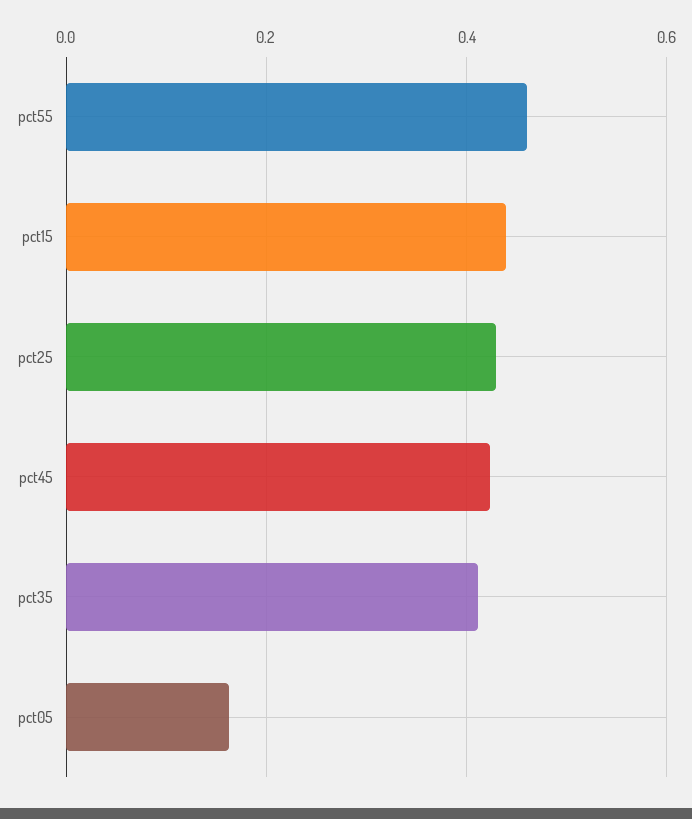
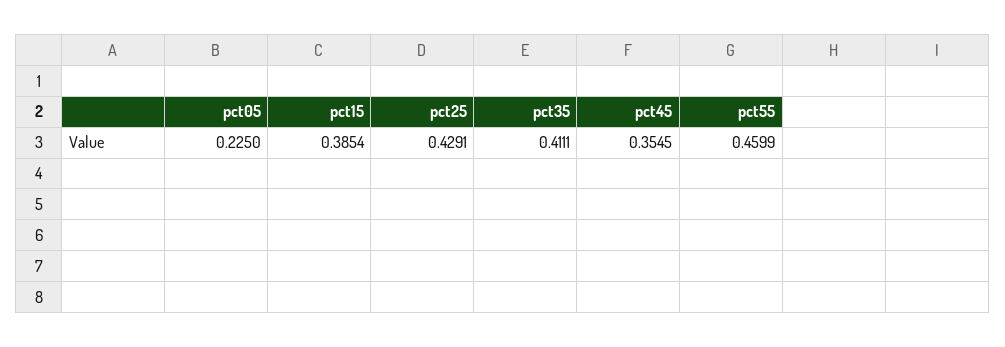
pct15: 0.44 -> 0.3854
pct45: 0.42 -> 0.3545
pct05: 0.16 -> 0.225

